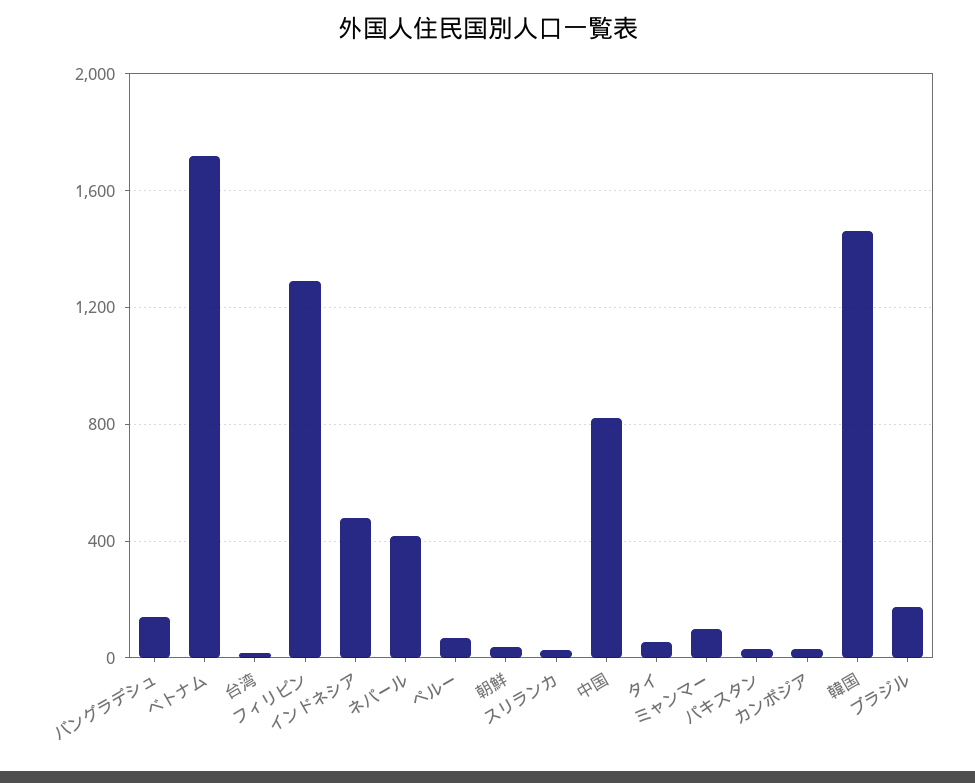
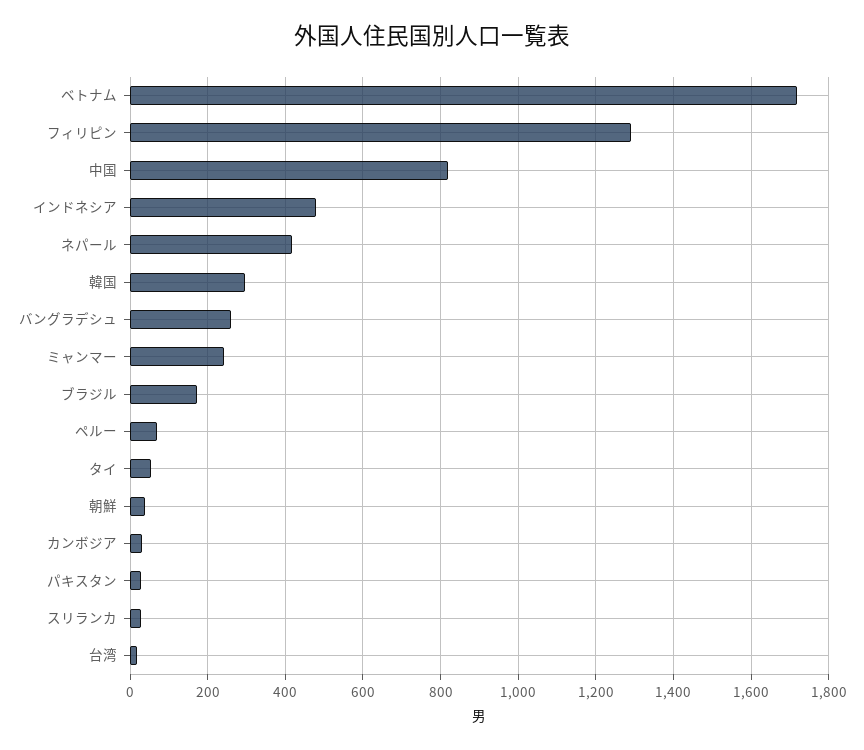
バングラデシュ: 150 -> 260
ミャンマー: 100 -> 240
韓国: 1450 -> 300

